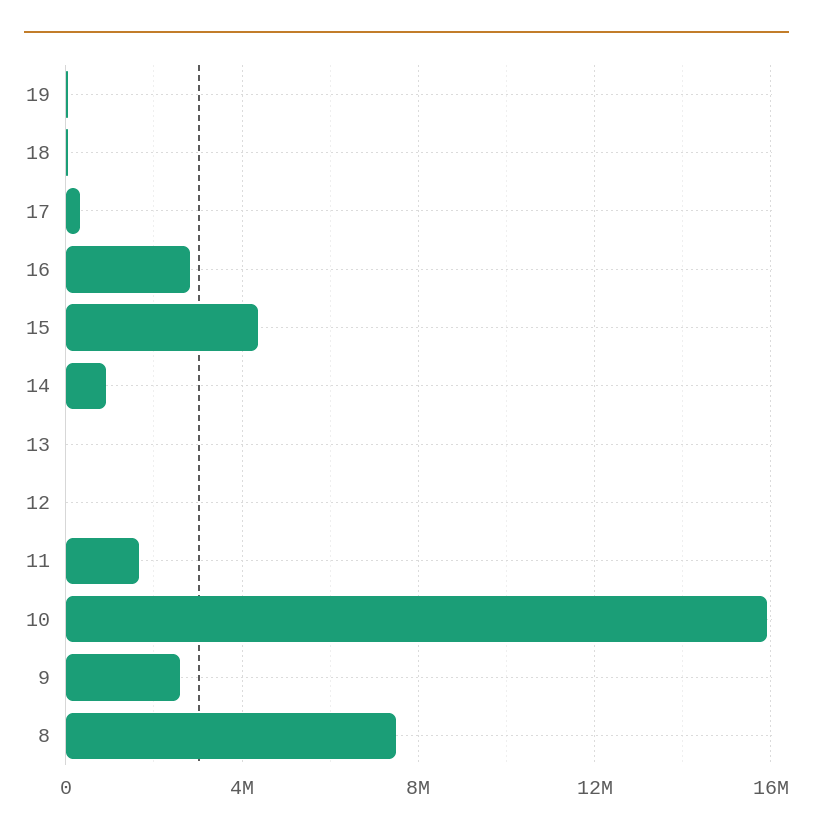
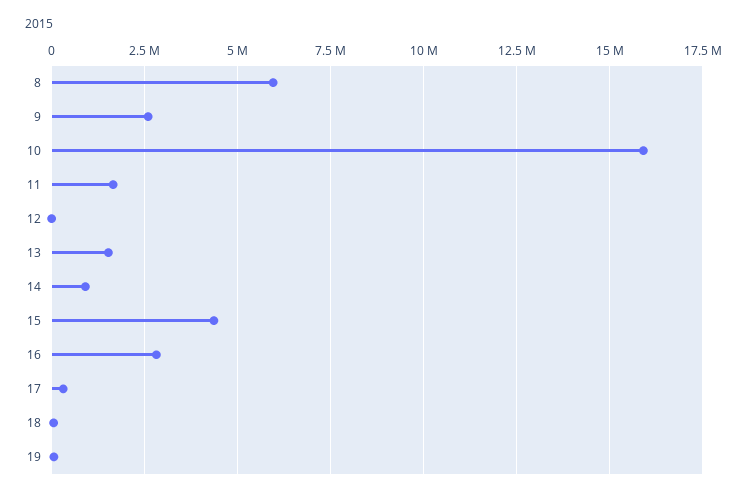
13: 0 -> 1500000
8: 7500000 -> 6000000

